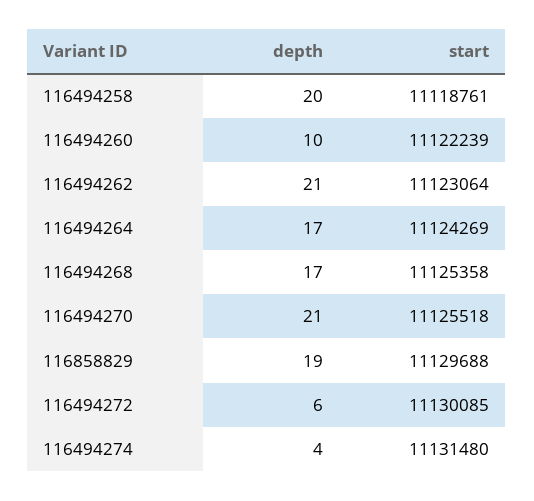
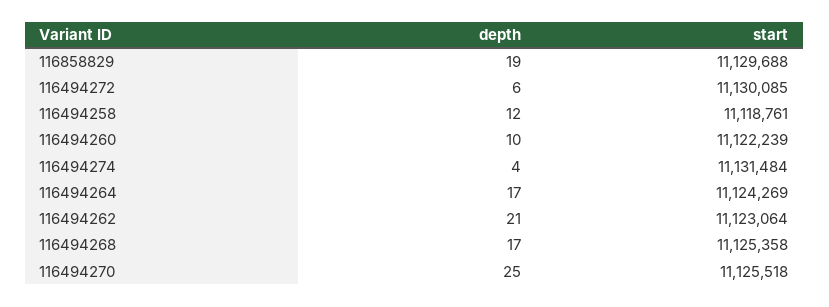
depth, 116494258: 20 -> 12
depth, 116494270: 21 -> 25
start, 116494274: 11131480 -> 11131484

